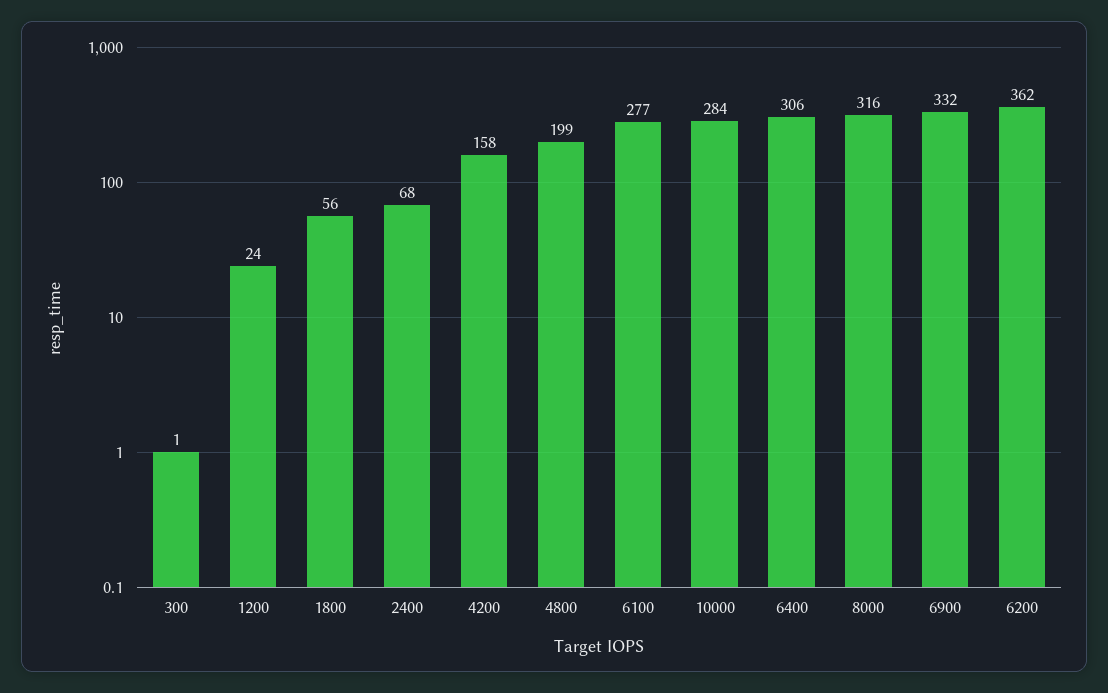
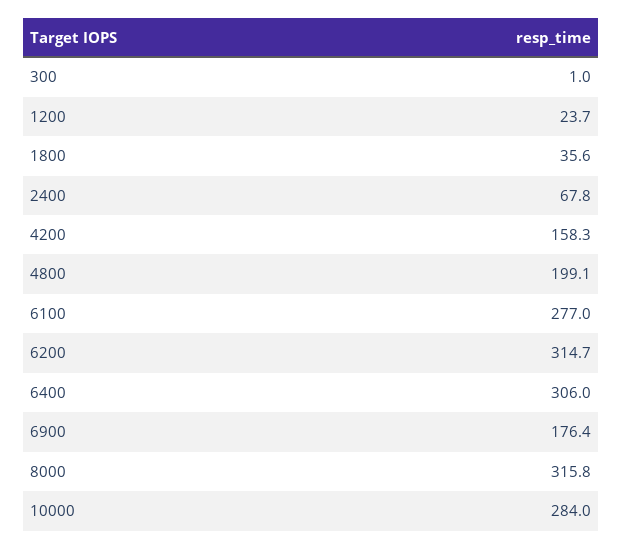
1800: 56 -> 35.6
6900: 332 -> 176.4
6200: 362 -> 314.7

